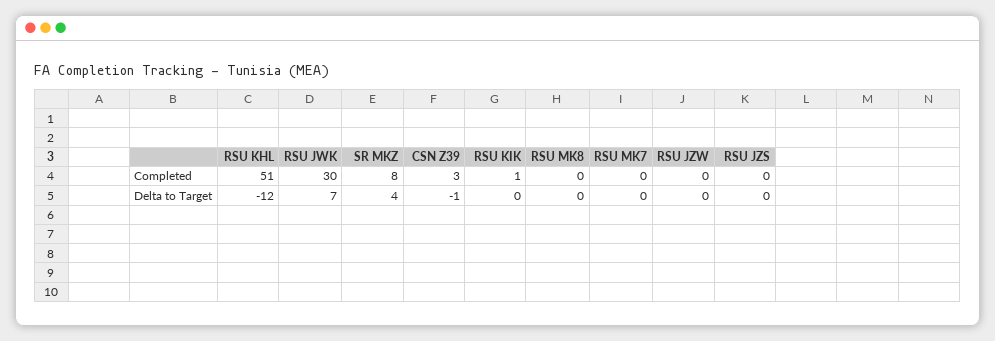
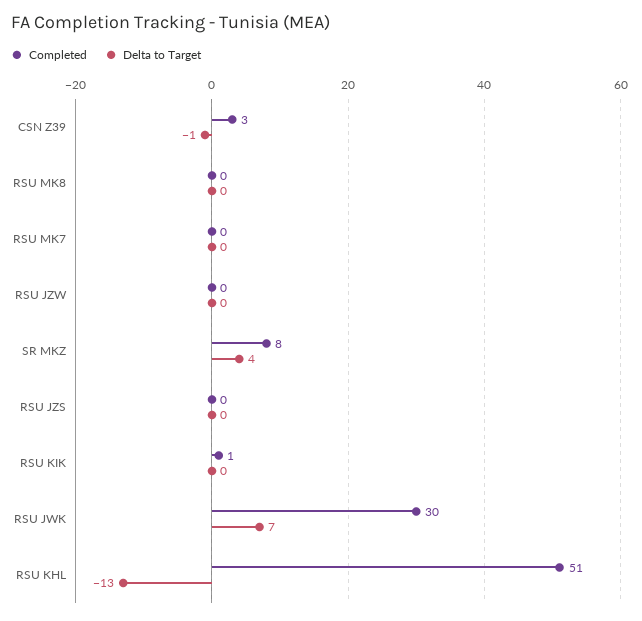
Delta to Target, RSU KHL: -12 -> -13

